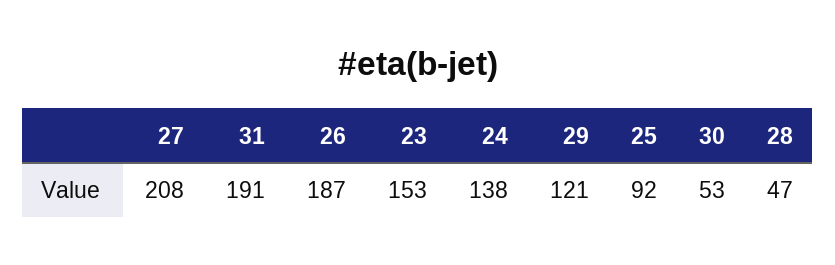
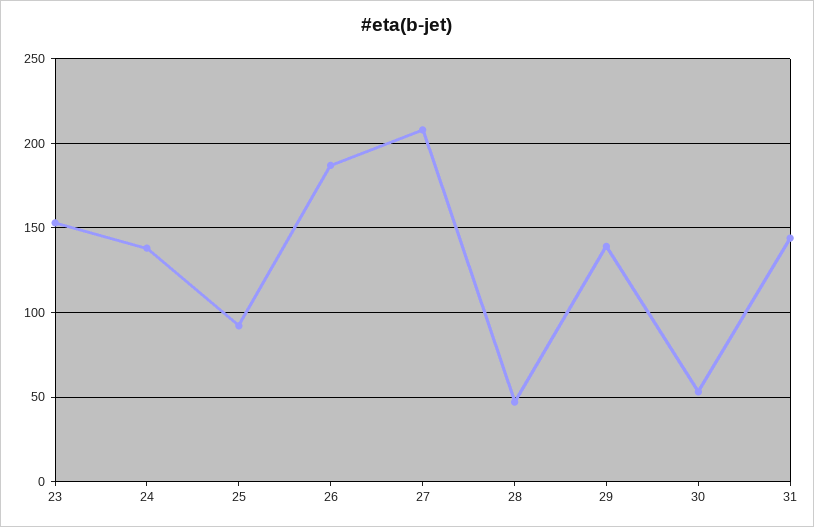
31: 191 -> 145
29: 121 -> 140

